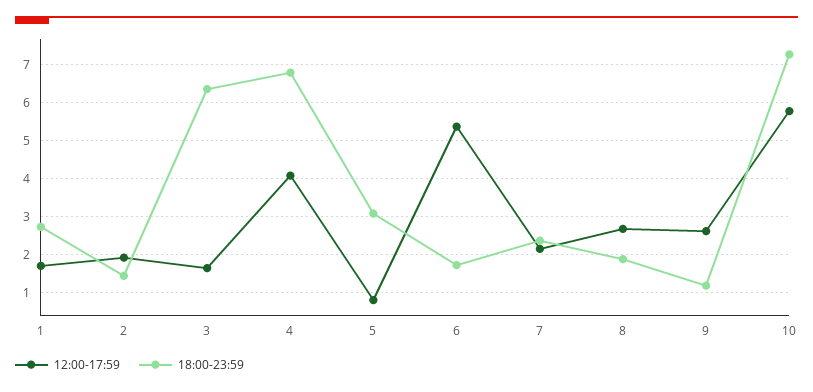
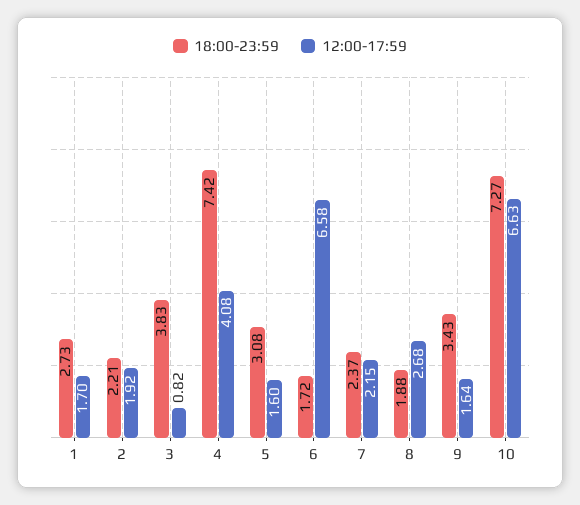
18:00-23:59, 2: 1.4 -> 2.21
12:00-17:59, 3: 1.6 -> 0.82
18:00-23:59, 3: 6.4 -> 3.83
18:00-23:59, 4: 6.8 -> 7.42
12:00-17:59, 5: 0.8 -> 1.6
12:00-17:59, 6: 5.4 -> 6.58
12:00-17:59, 9: 2.6 -> 1.64
18:00-23:59, 9: 1.2 -> 3.43
12:00-17:59, 10: 5.8 -> 6.63

